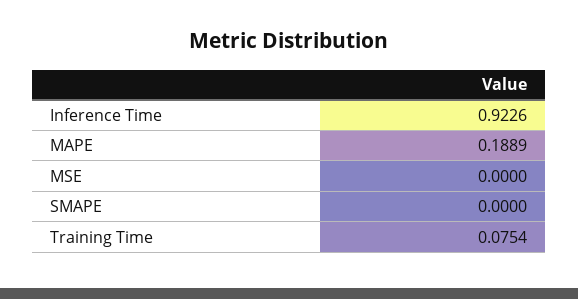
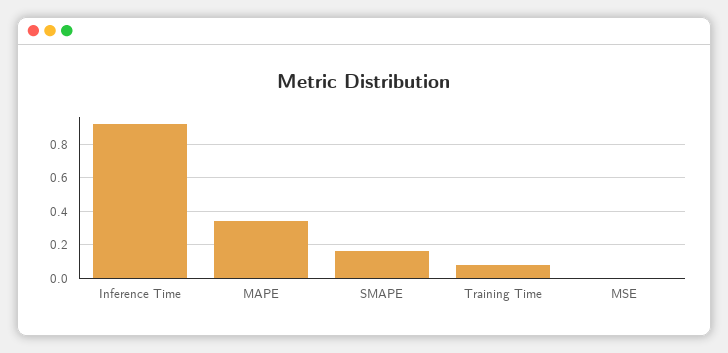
MAPE: 0.1889 -> 0.35
SMAPE: 0 -> 0.15

